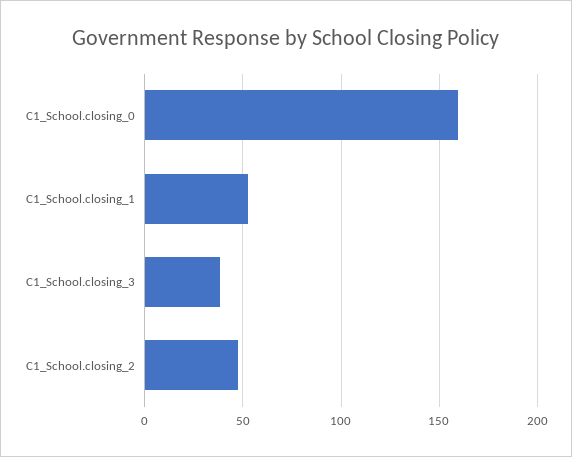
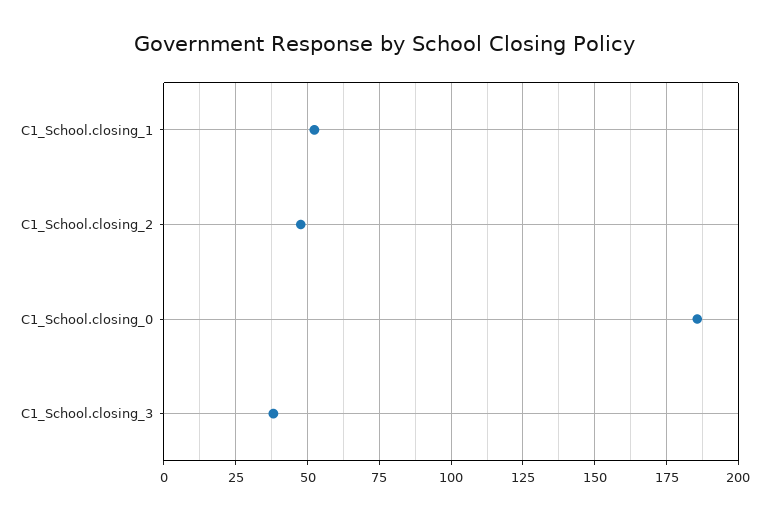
C1_School.closing_0: 160 -> 185

